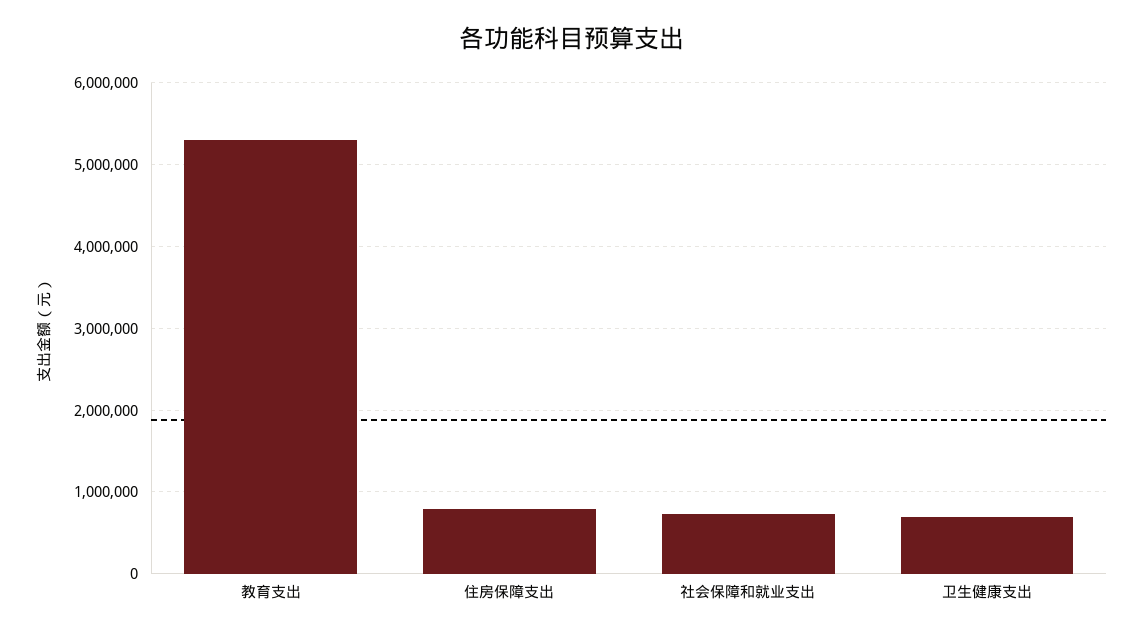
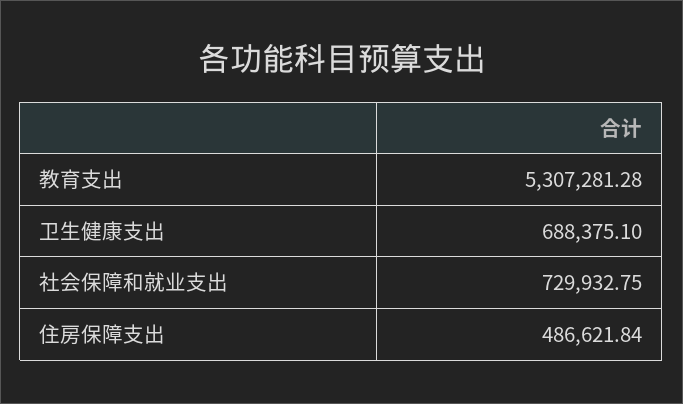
住房保障支出: 800000 -> 486621.84

